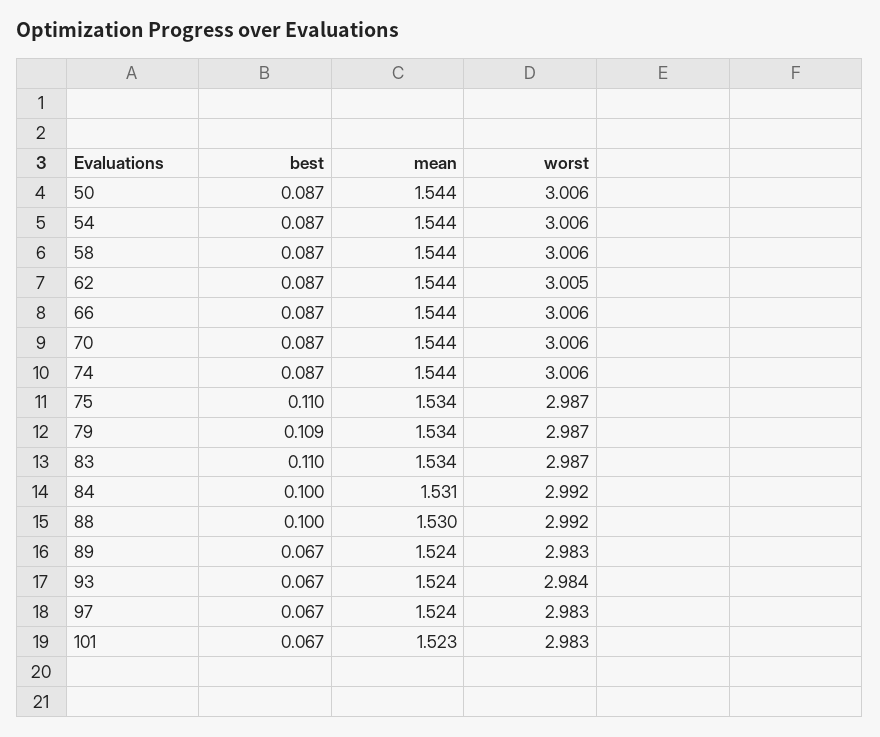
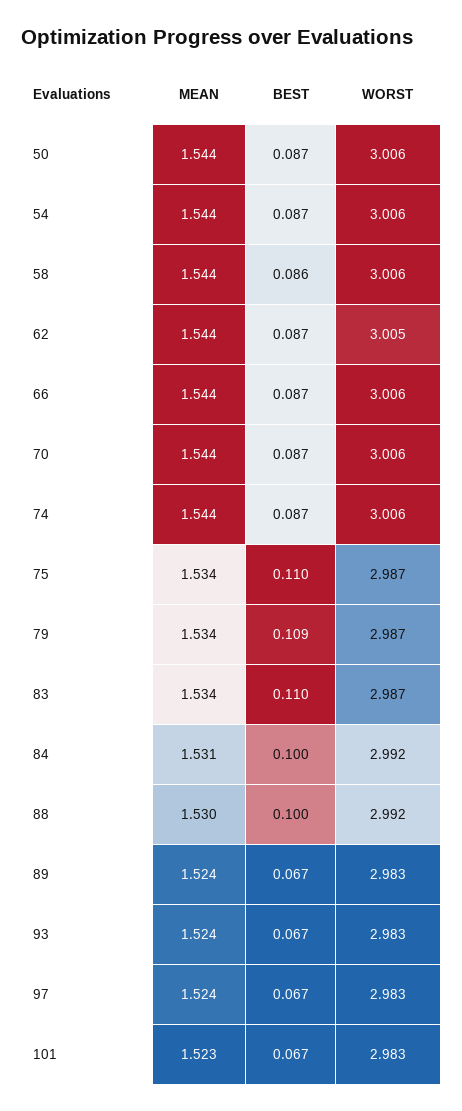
best, 58: 0.087 -> 0.086
worst, 93: 2.984 -> 2.983

